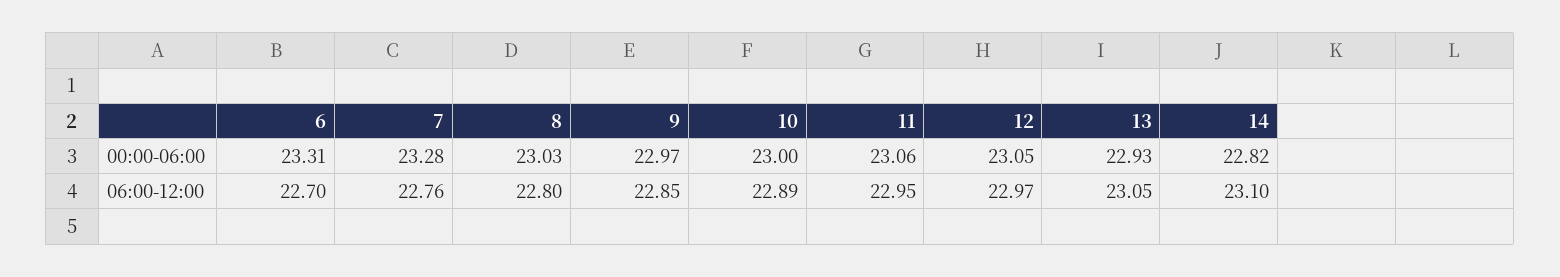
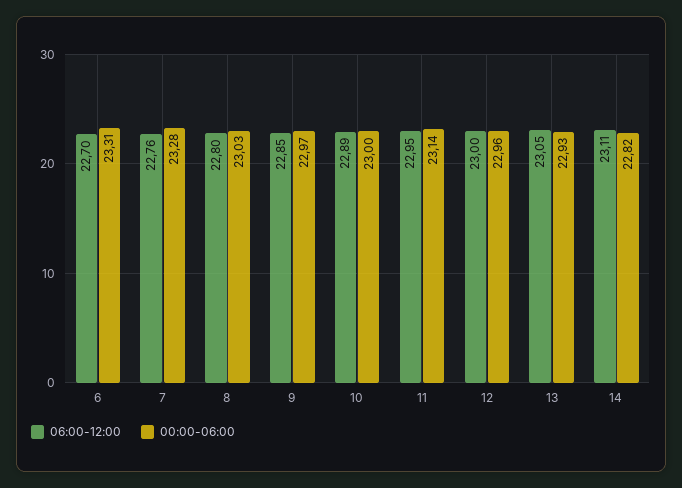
00:00-06:00, 11: 23.06 -> 23.14
00:00-06:00, 12: 23.05 -> 22.96
06:00-12:00, 12: 22.97 -> 23
06:00-12:00, 14: 23.1 -> 23.11

